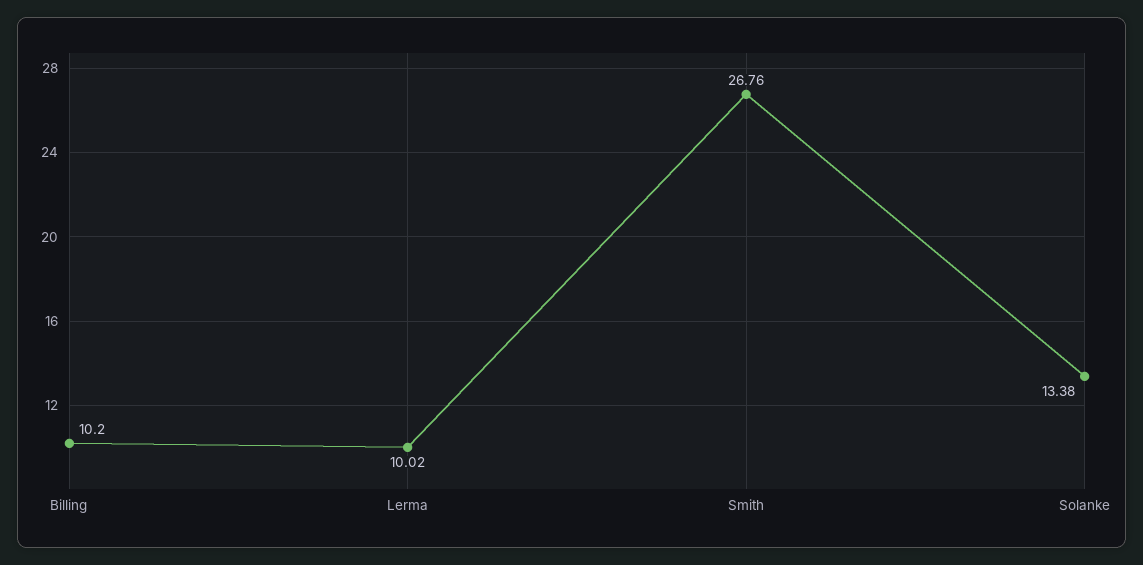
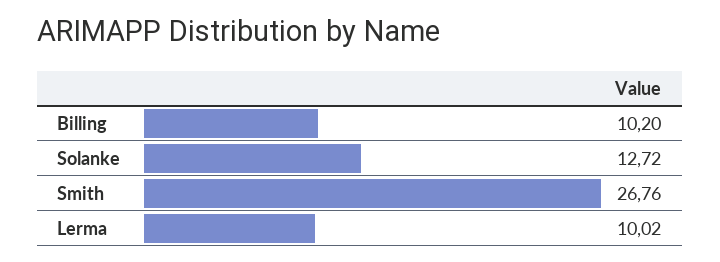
Solanke: 13.38 -> 12.72

